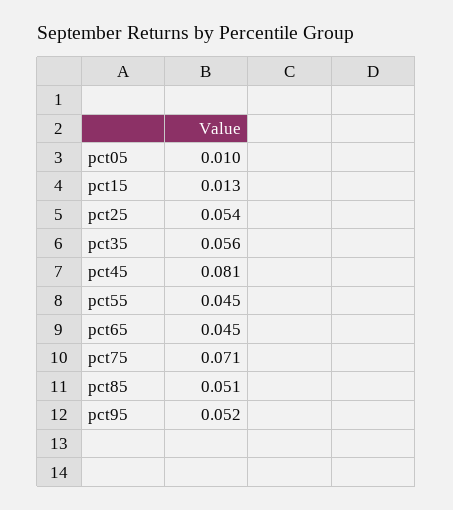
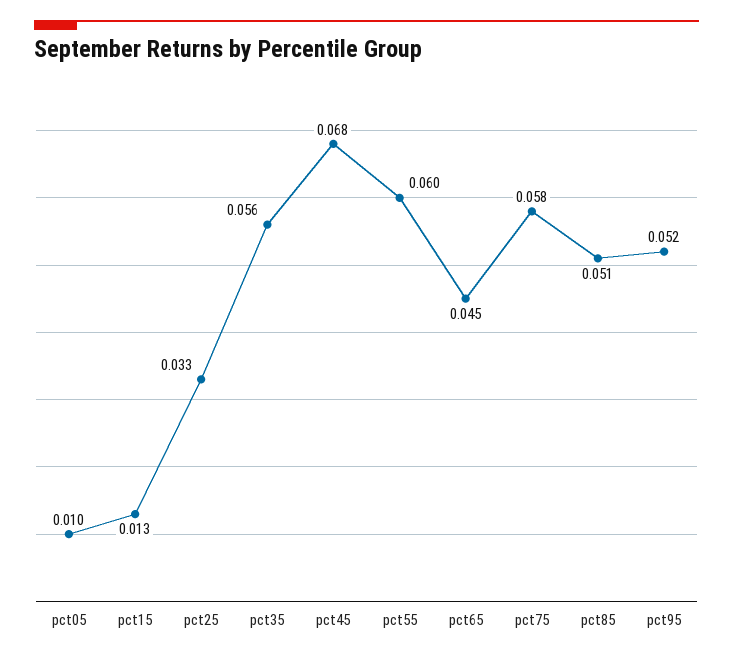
pct25: 0.054 -> 0.033
pct45: 0.081 -> 0.068
pct55: 0.045 -> 0.06
pct75: 0.071 -> 0.058

